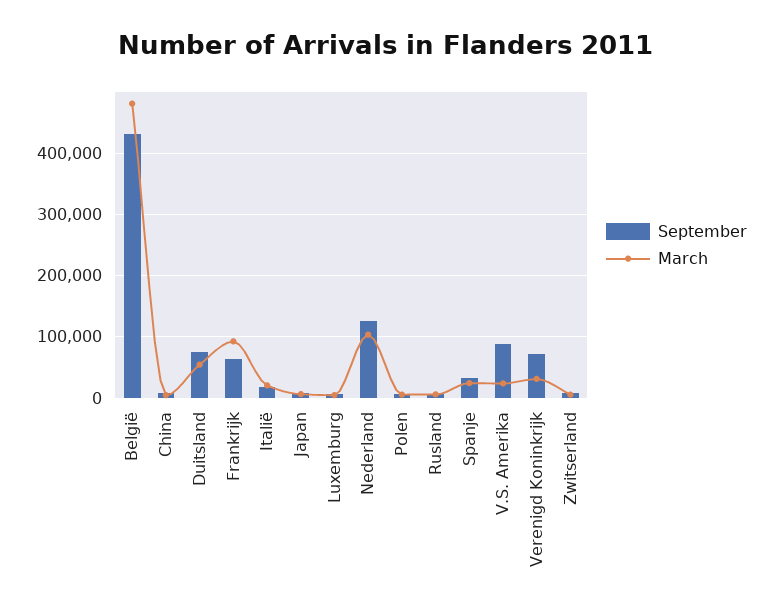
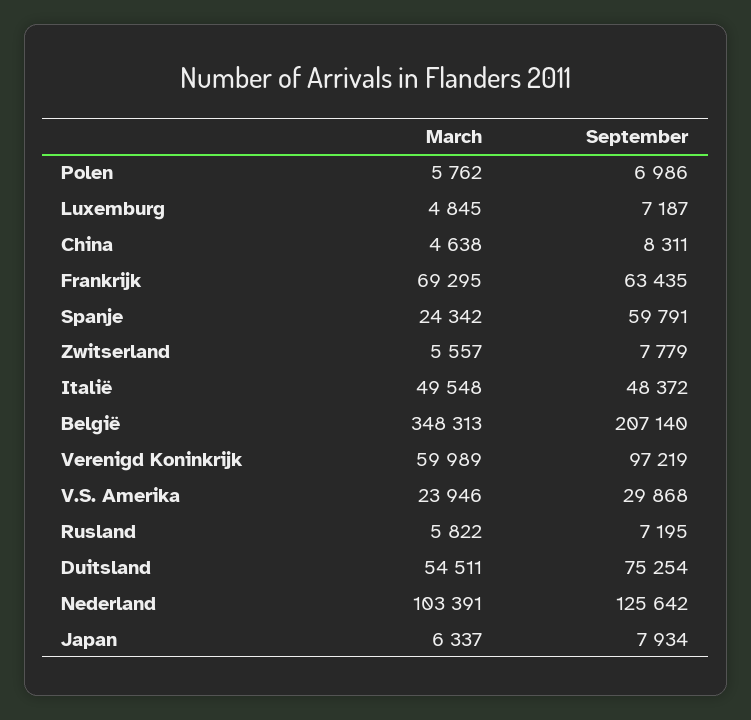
September, België: 430000 -> 207140
March, België: 480000 -> 348313
March, Frankrijk: 90000 -> 69295
September, Italië: 20000 -> 48372
March, Italië: 20000 -> 49548
September, Spanje: 30000 -> 59791
September, V.S. Amerika: 90000 -> 29868
September, Verenigd Koninkrijk: 70000 -> 97219
March, Verenigd Koninkrijk: 30000 -> 59989

